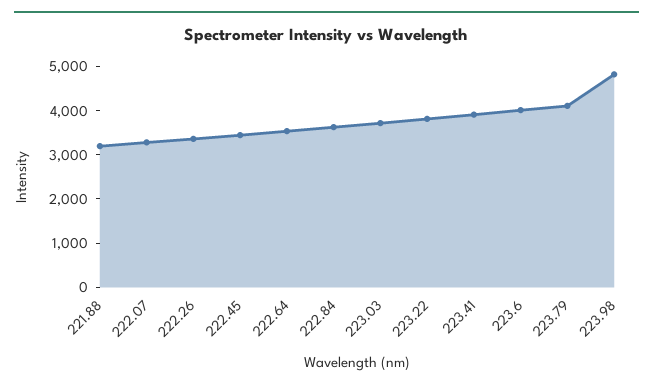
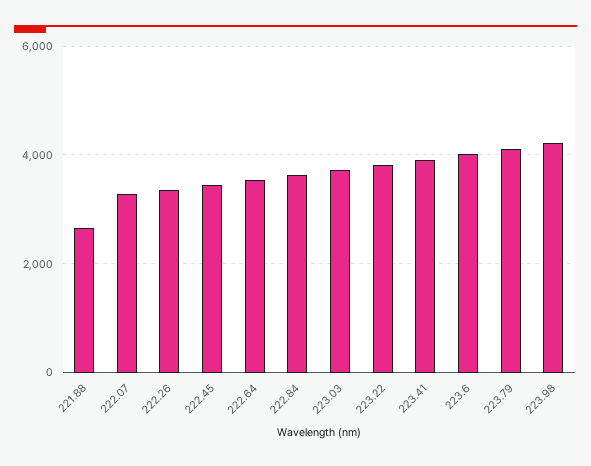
221.88: 3200 -> 2600
223.98: 4800 -> 4200

